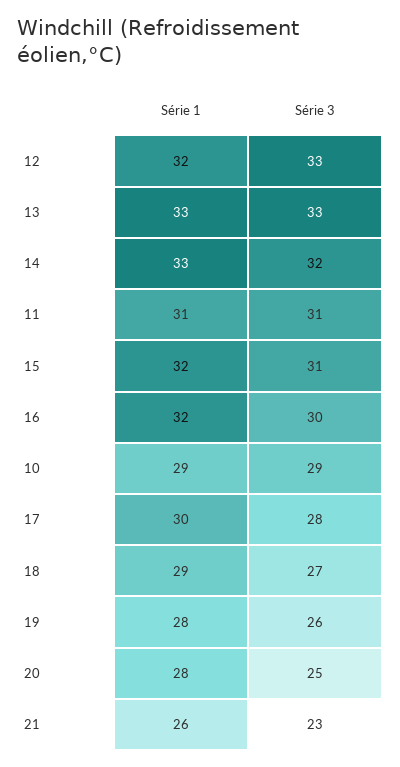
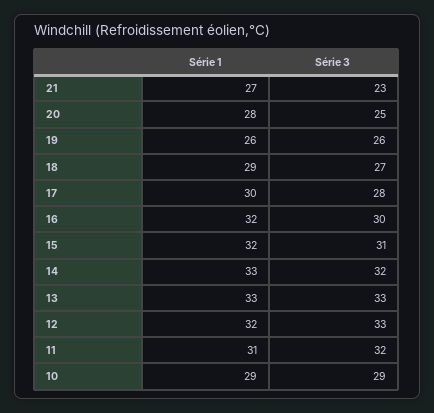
Série 3, 11: 31 -> 32
Série 1, 19: 28 -> 26
Série 1, 21: 26 -> 27

